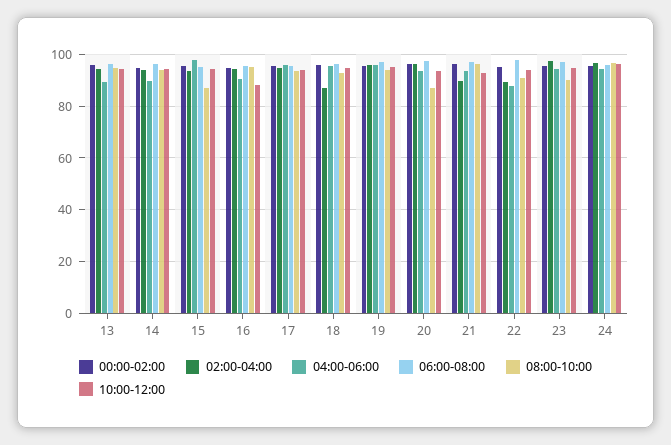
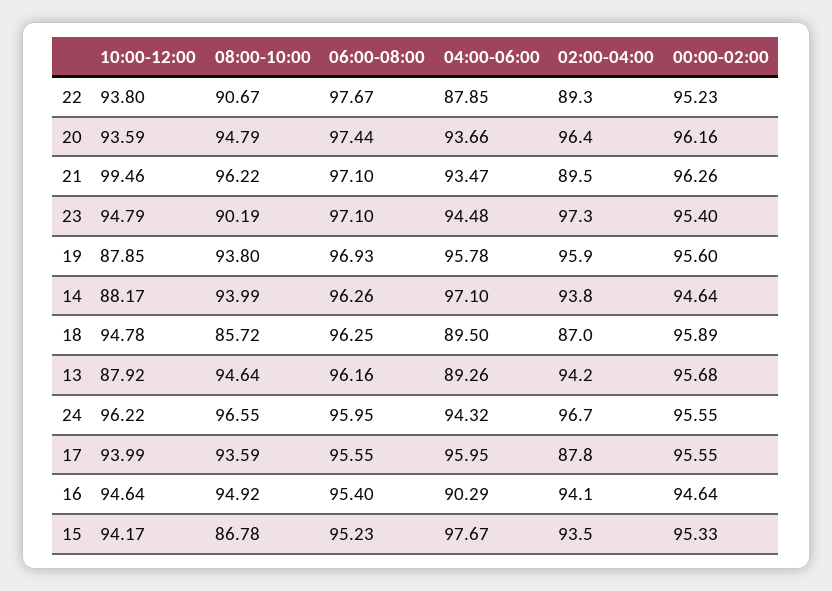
10:00-12:00, 13: 95 -> 87.92
04:00-06:00, 14: 90 -> 97.1
10:00-12:00, 14: 95 -> 88.17
10:00-12:00, 16: 87.5 -> 94.64
02:00-04:00, 17: 95 -> 87.8
04:00-06:00, 18: 95 -> 89.5
08:00-10:00, 18: 92.5 -> 85.72
10:00-12:00, 19: 95 -> 87.85
08:00-10:00, 20: 87.5 -> 94.79
10:00-12:00, 21: 92.5 -> 99.46

